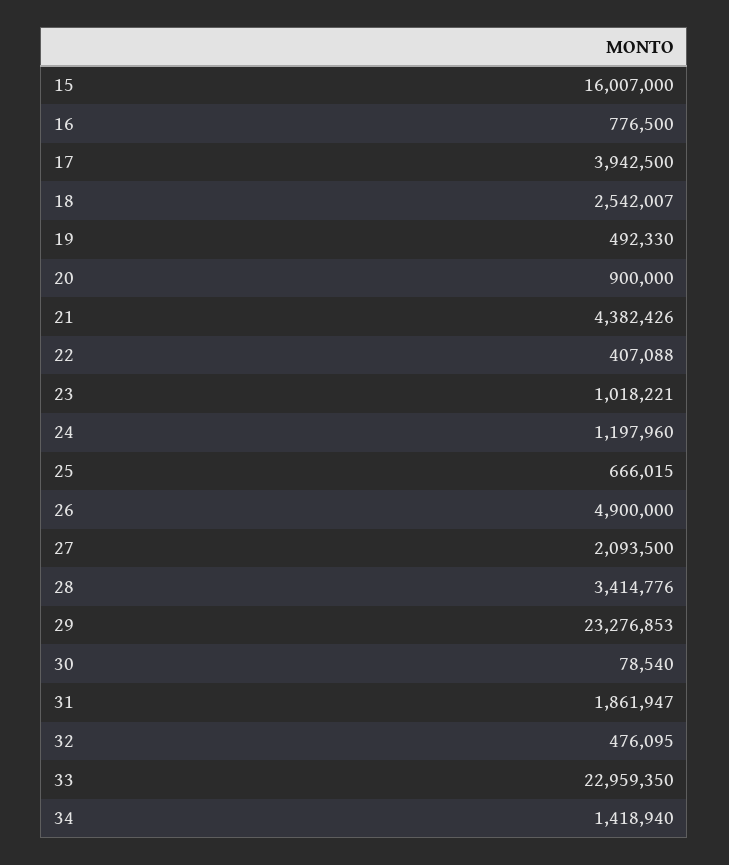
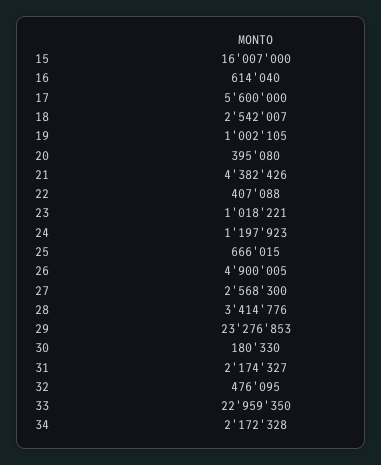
16: 776500 -> 614040
17: 3942500 -> 5600000
19: 492330 -> 1002105
20: 900000 -> 395080
24: 1197960 -> 1197923
26: 4900000 -> 4900005
27: 2093500 -> 2568300
30: 78540 -> 180330
31: 1861947 -> 2174327
34: 1418940 -> 2172328

